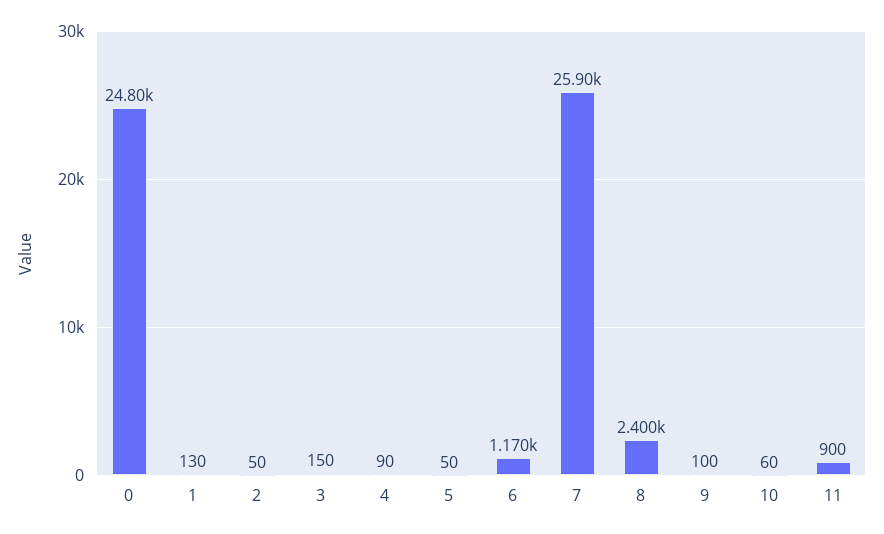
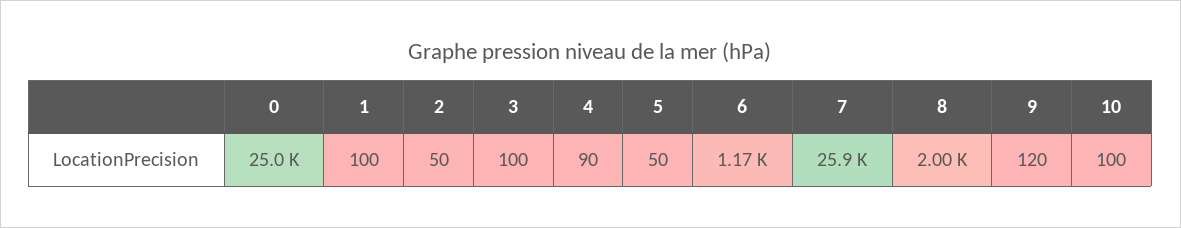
0: 24800 -> 25000
1: 130 -> 100
3: 150 -> 100
8: 2400 -> 2000
9: 100 -> 120
10: 60 -> 100
11: 900 -> none

